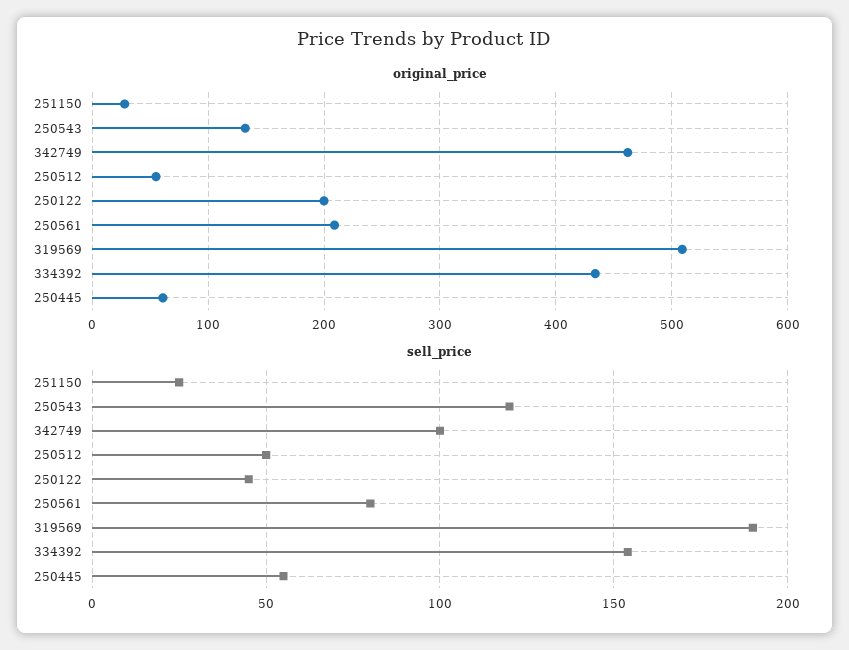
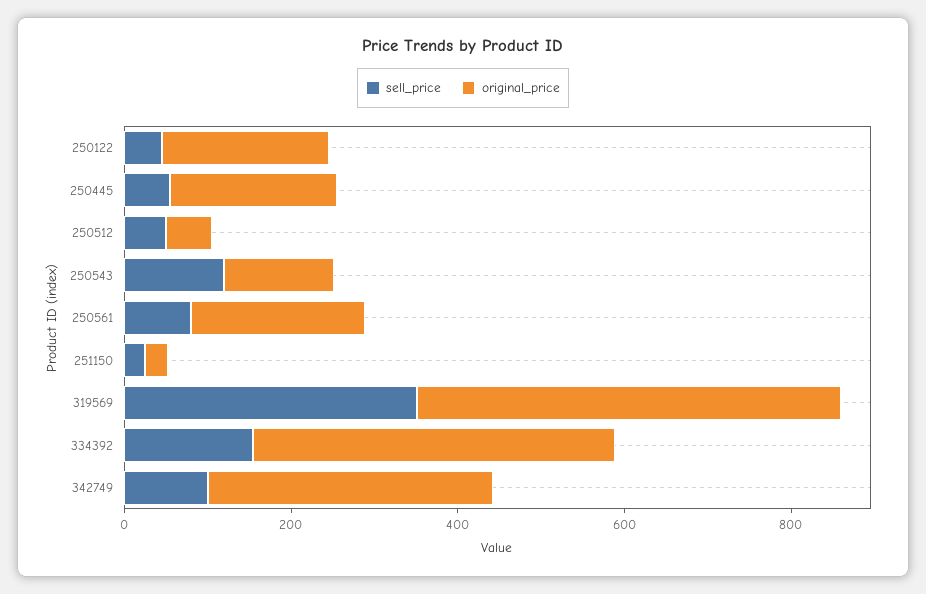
original_price, 342749: 460 -> 350
original_price, 250445: 60 -> 200
sell_price, 319569: 190 -> 350

